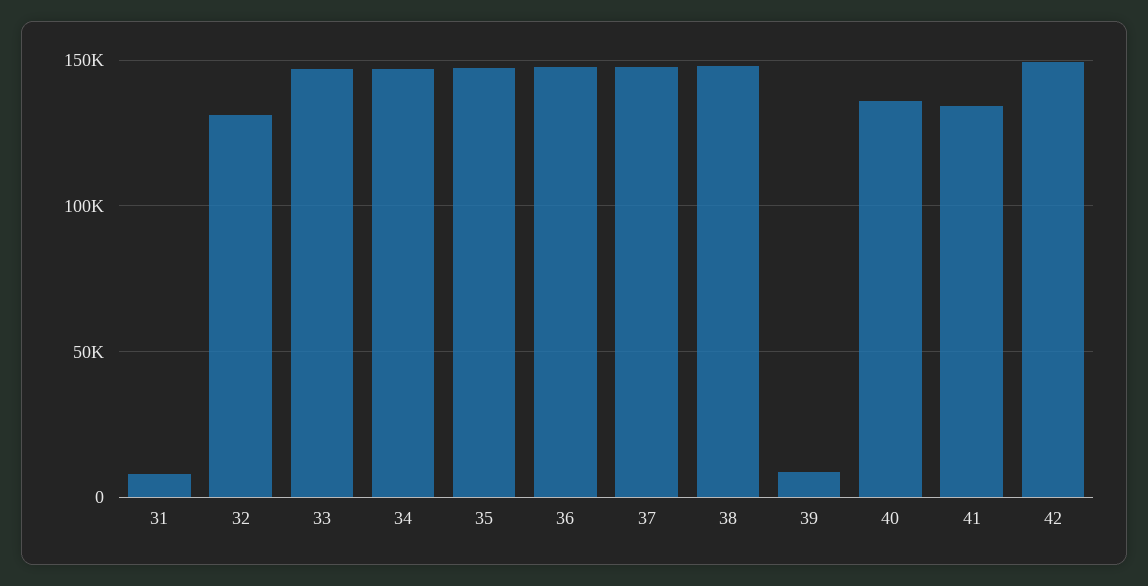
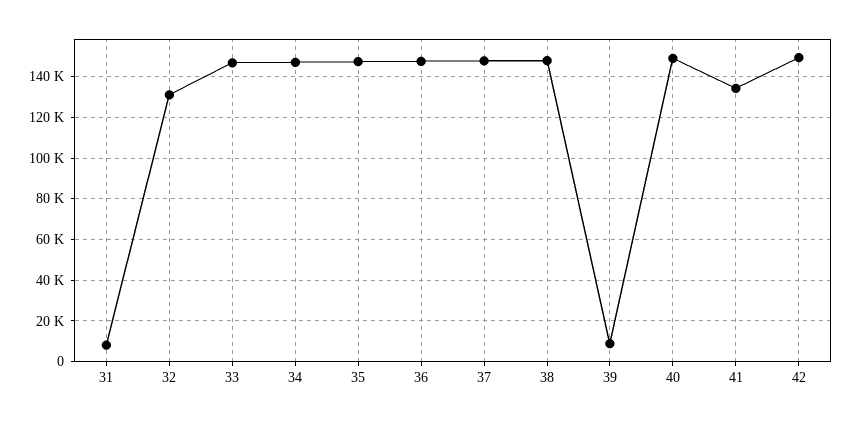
40: 135000 -> 150000

